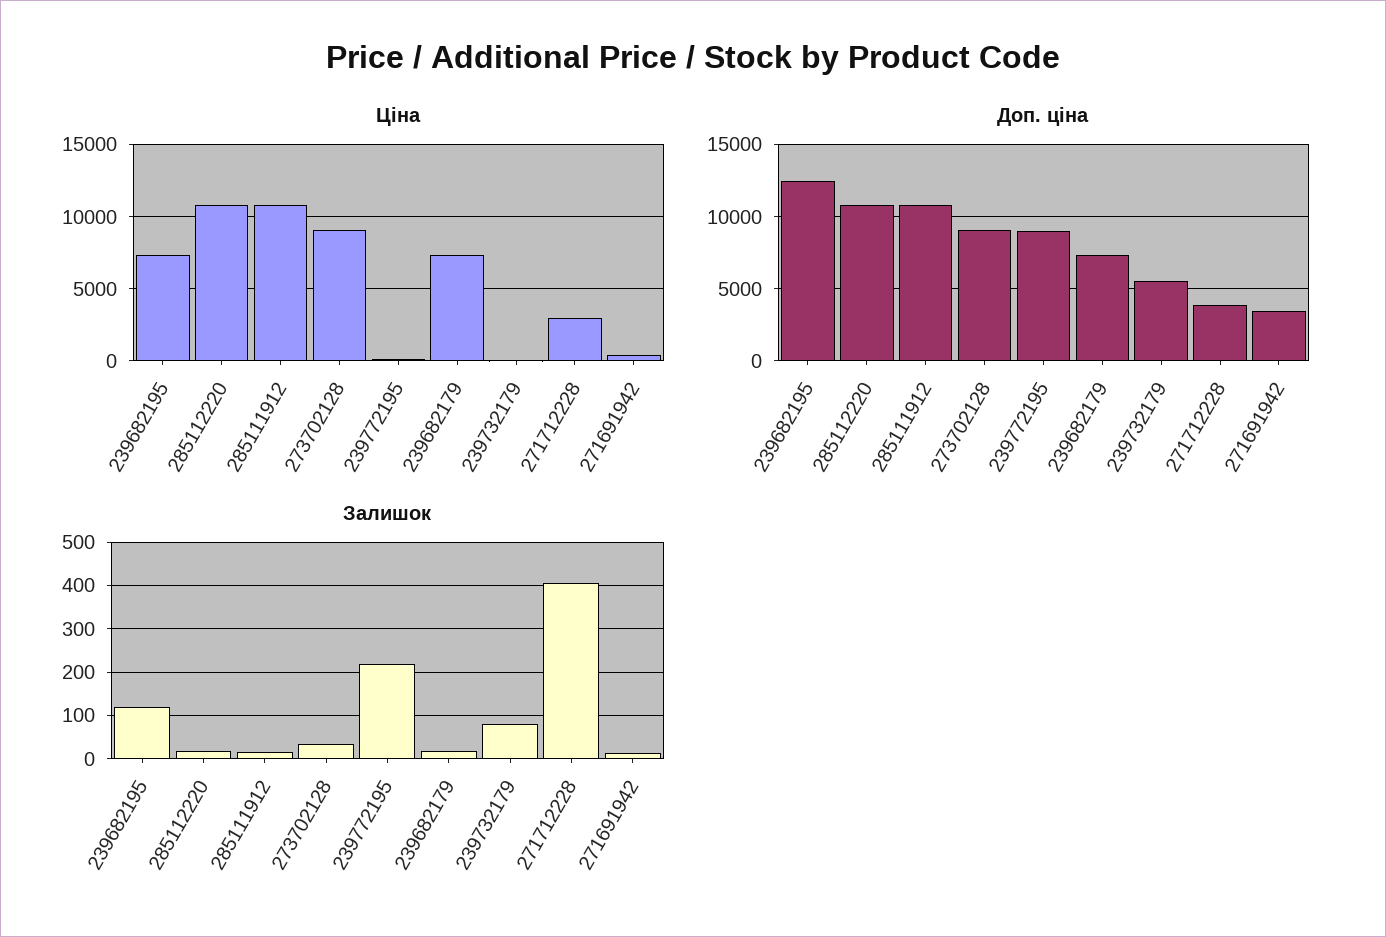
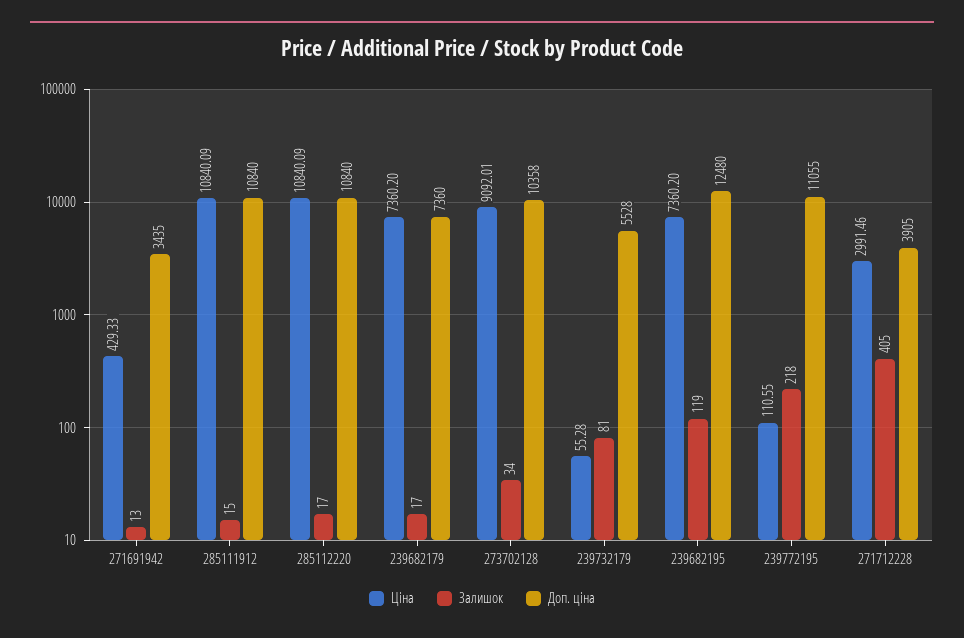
Доп. ціна, 273702128: 9000 -> 10358
Доп. ціна, 239772195: 9000 -> 11055

